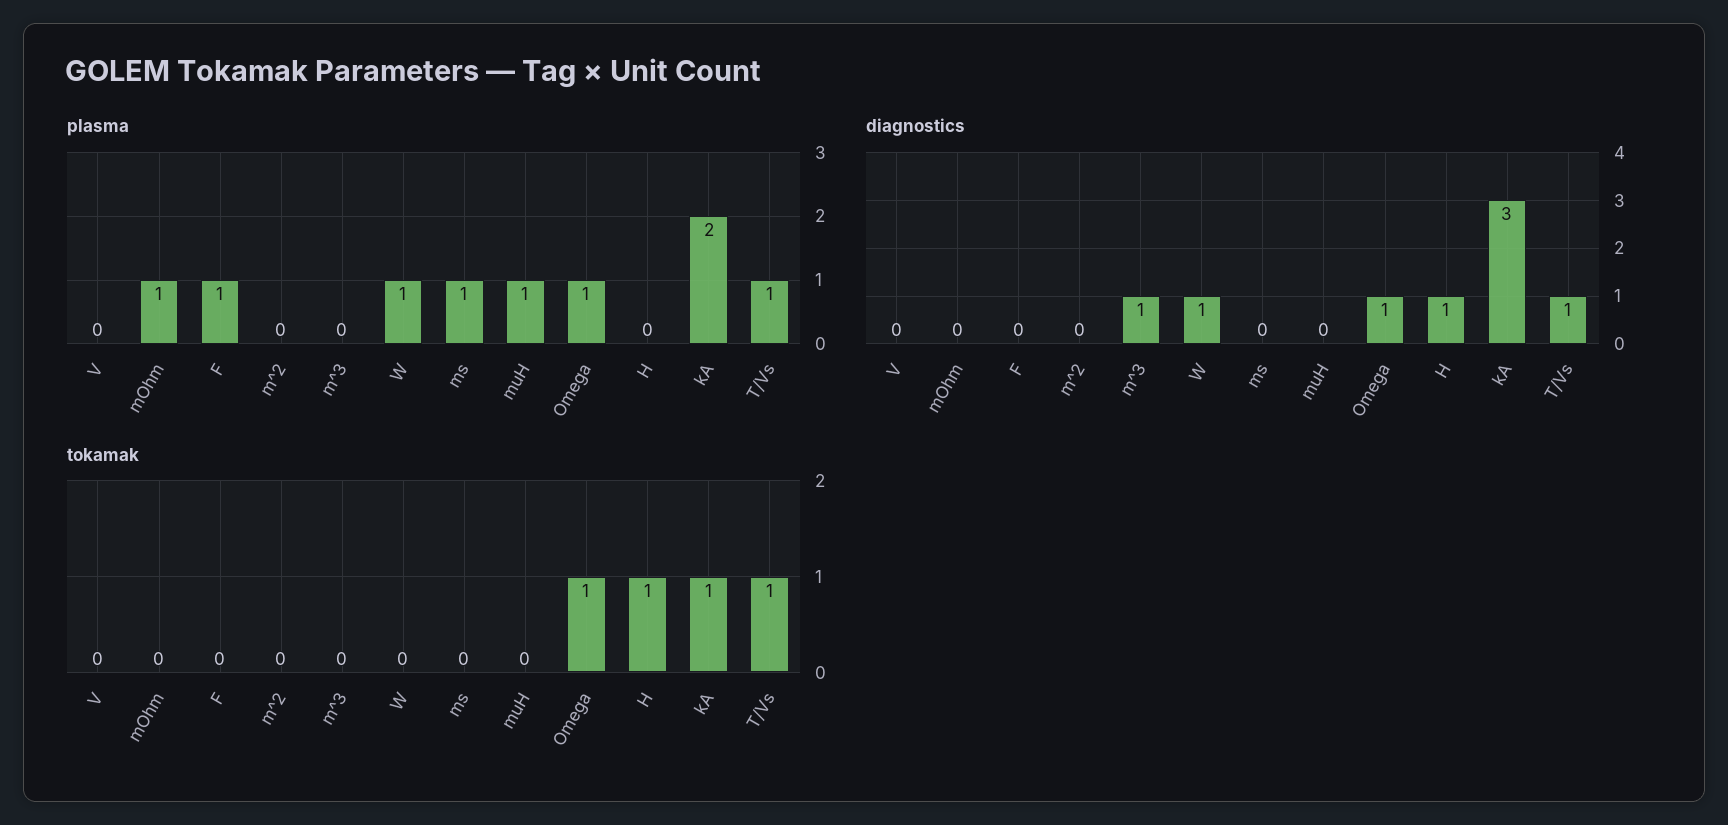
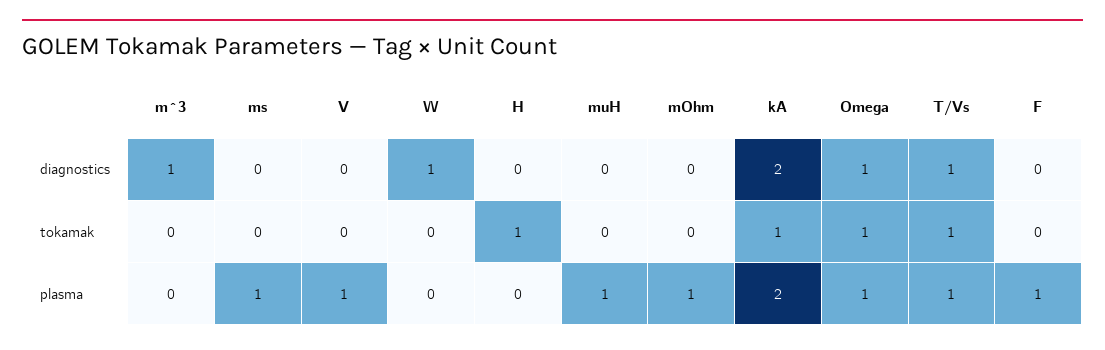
plasma, V: 0 -> 1
plasma, m^2: 0 -> none
plasma, W: 1 -> 0
diagnostics, m^2: 0 -> none
diagnostics, H: 1 -> 0
diagnostics, kA: 3 -> 2
tokamak, m^2: 0 -> none

